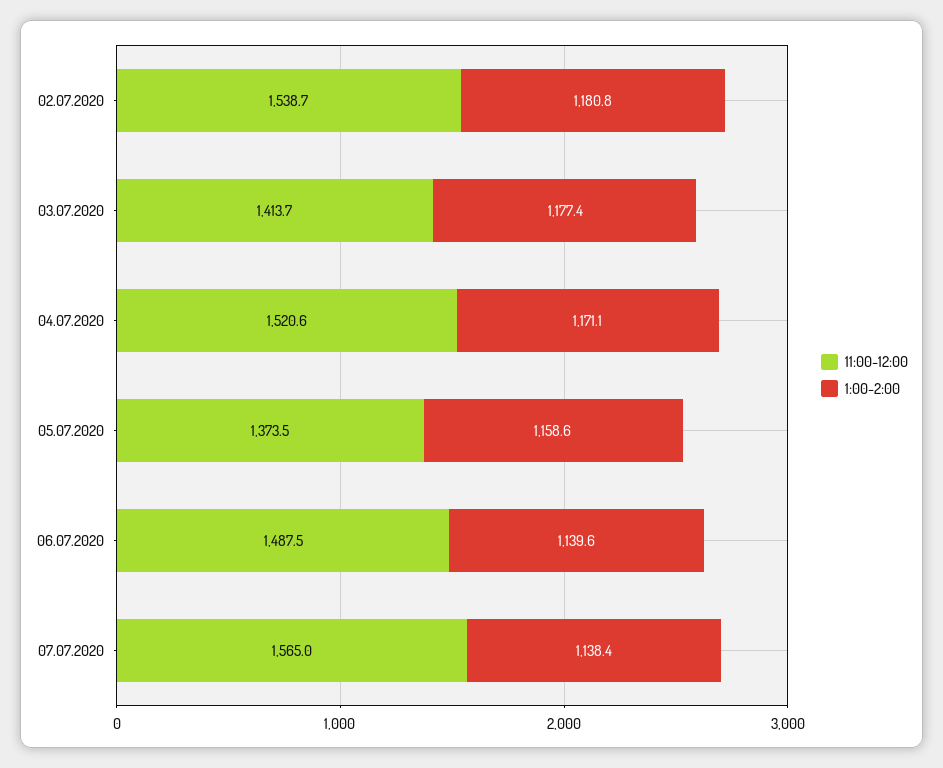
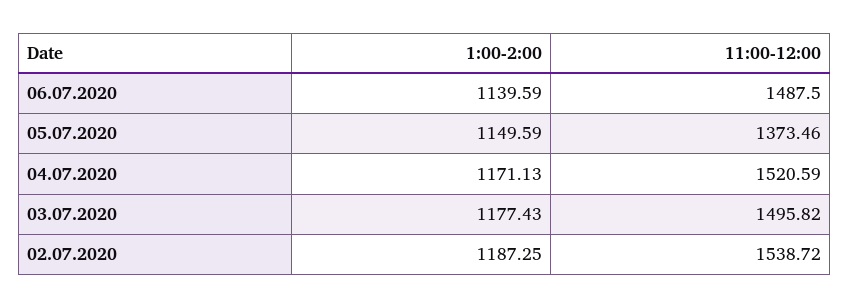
1:00-2:00, 02.07.2020: 1180.8 -> 1187.25
11:00-12:00, 03.07.2020: 1413.7 -> 1495.82
1:00-2:00, 05.07.2020: 1158.6 -> 1149.59
11:00-12:00, 07.07.2020: 1565 -> none
1:00-2:00, 07.07.2020: 1138.4 -> none

